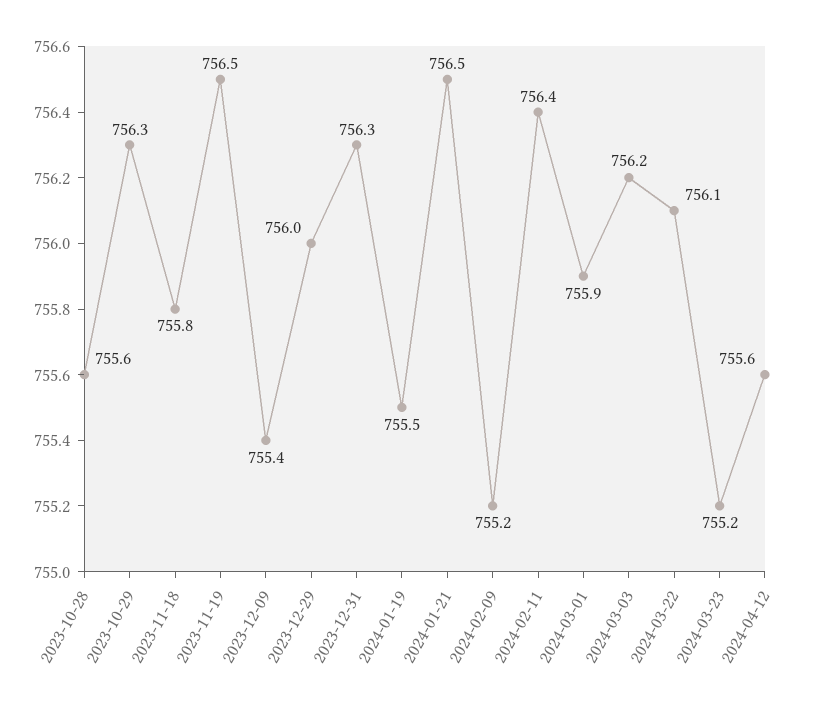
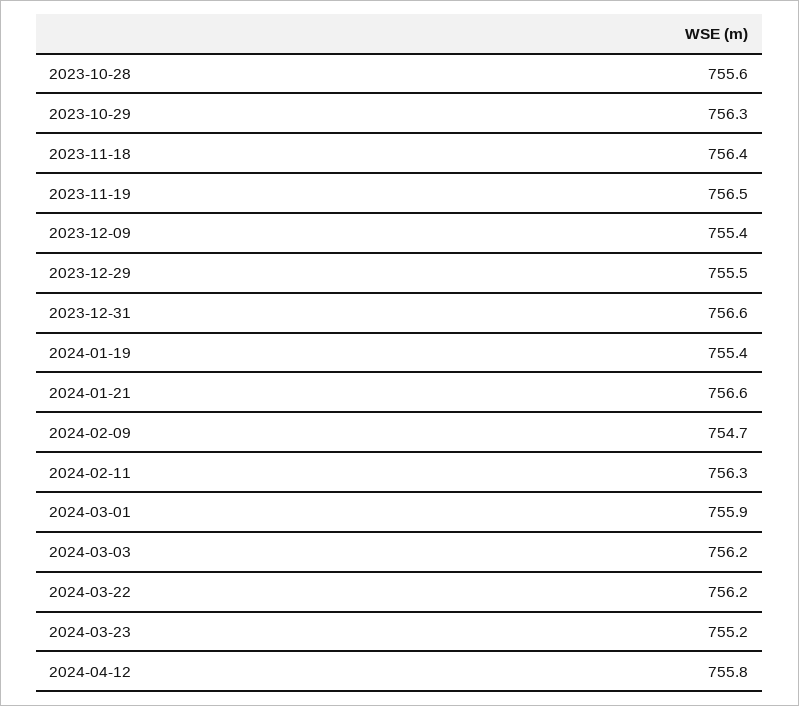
2023-11-18: 755.8 -> 756.4
2023-12-29: 756 -> 755.5
2023-12-31: 756.3 -> 756.6
2024-01-19: 755.5 -> 755.4
2024-01-21: 756.5 -> 756.6
2024-02-09: 755.2 -> 754.7
2024-02-11: 756.4 -> 756.3
2024-03-22: 756.1 -> 756.2
2024-04-12: 755.6 -> 755.8

